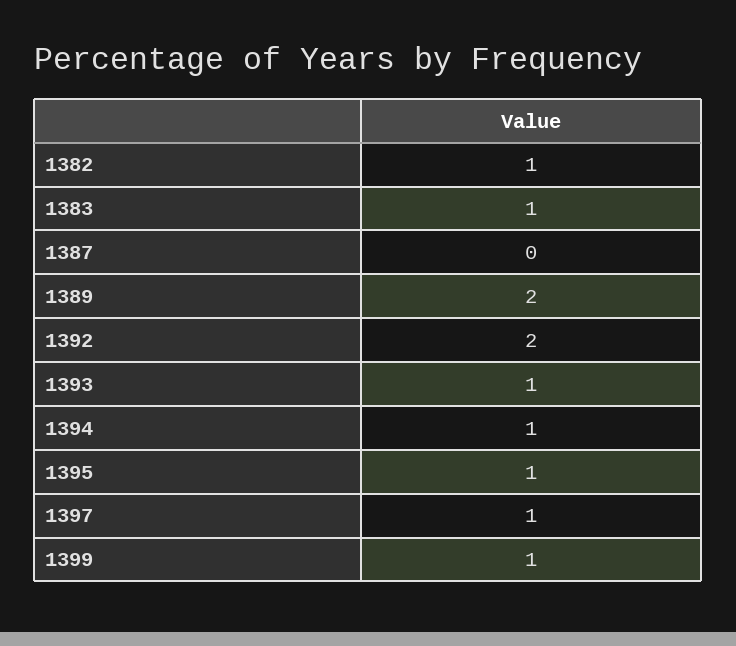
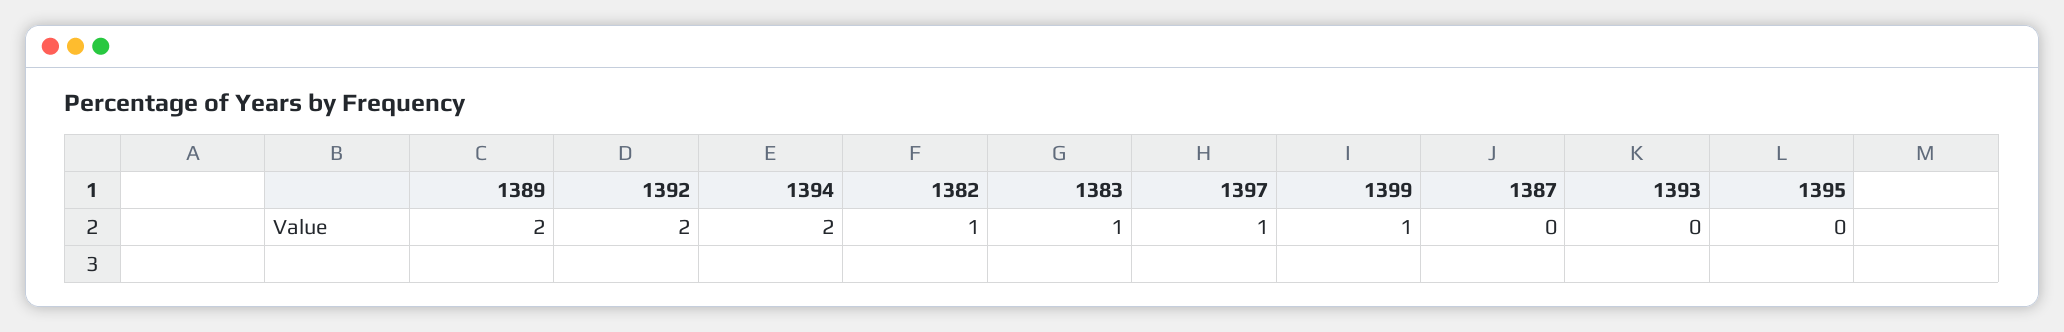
1393: 1 -> 0
1394: 1 -> 2
1395: 1 -> 0

